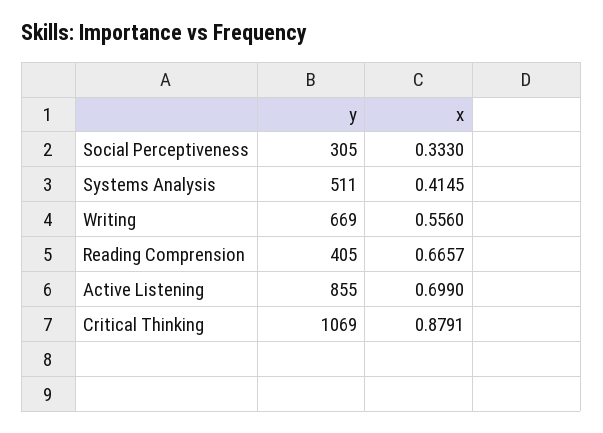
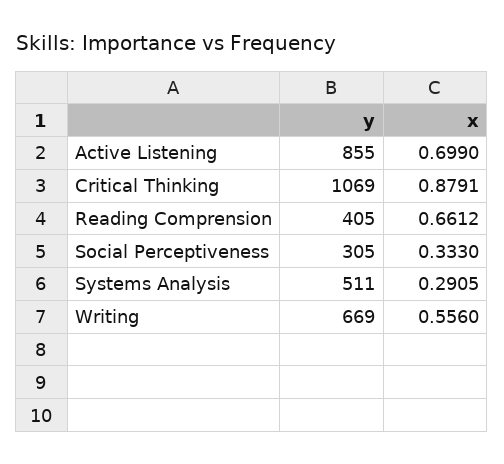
x, Systems Analysis: 0.4145 -> 0.2905
x, Reading Comprension: 0.6657 -> 0.6612

